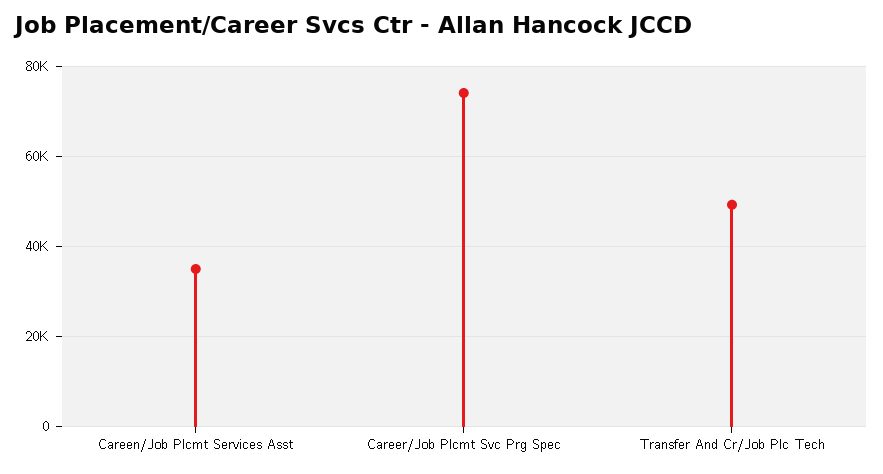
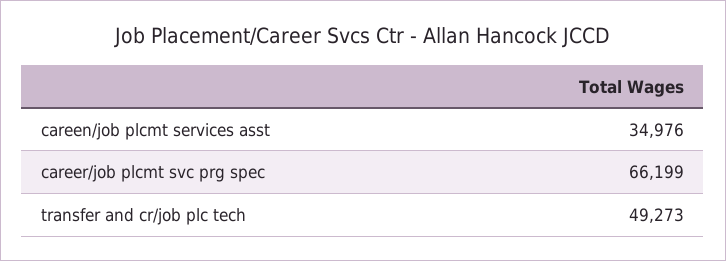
Career/Job Plcmt Svc Prg Spec: 74000 -> 66199

